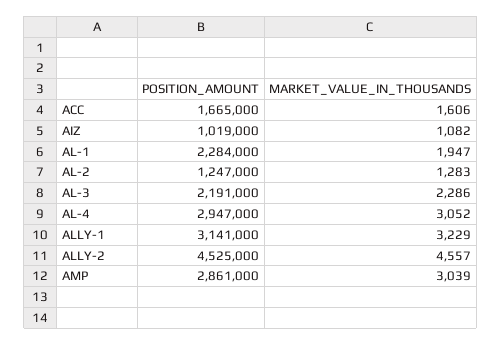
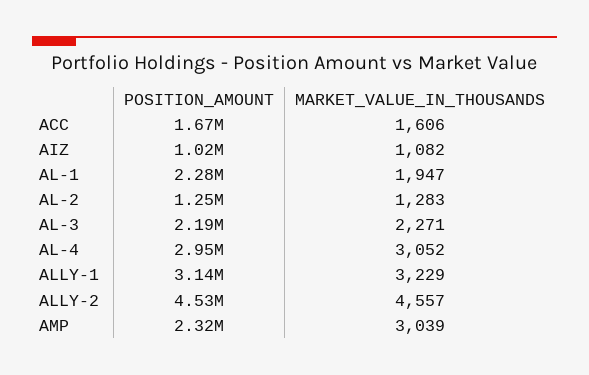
MARKET_VALUE_IN_THOUSANDS, AL-3: 2286 -> 2271
POSITION_AMOUNT, AMP: 2861000 -> 2320000

